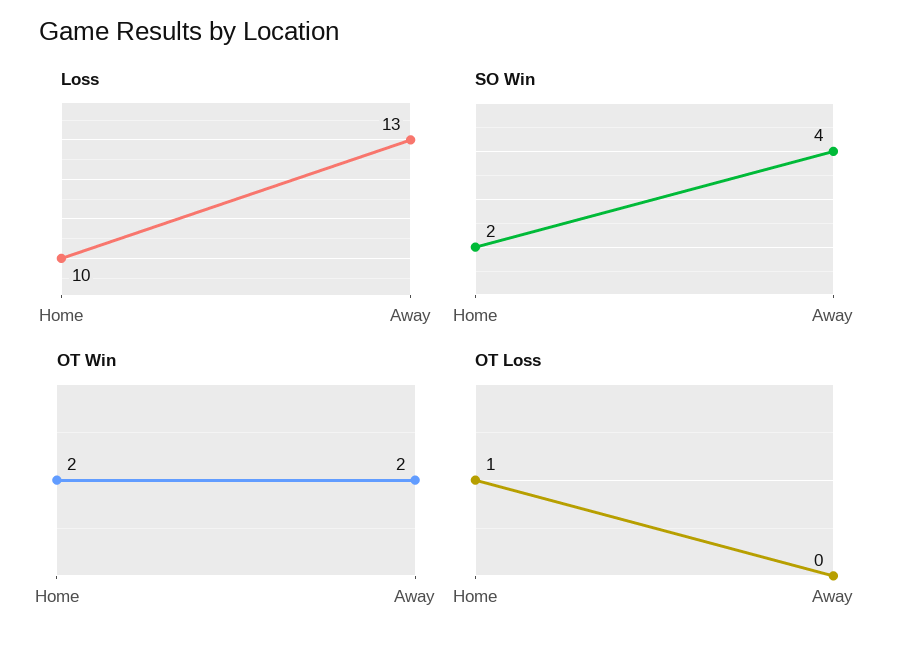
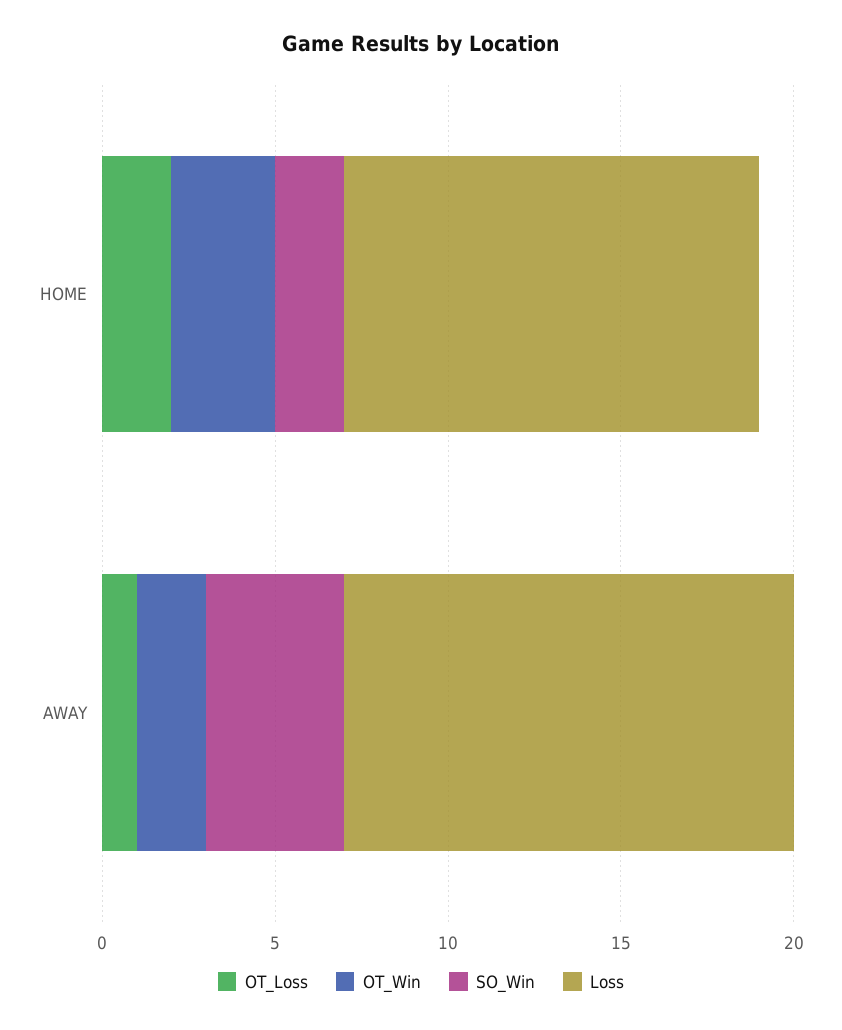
Loss, Home: 10 -> 12
OT Win, Home: 2 -> 3
OT Loss, Home: 1 -> 2
OT Loss, Away: 0 -> 1

